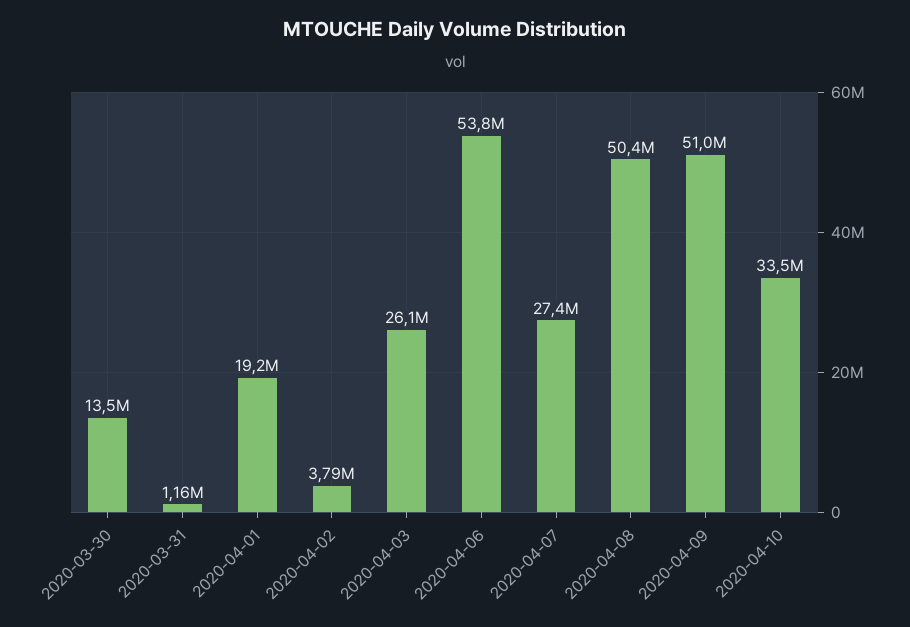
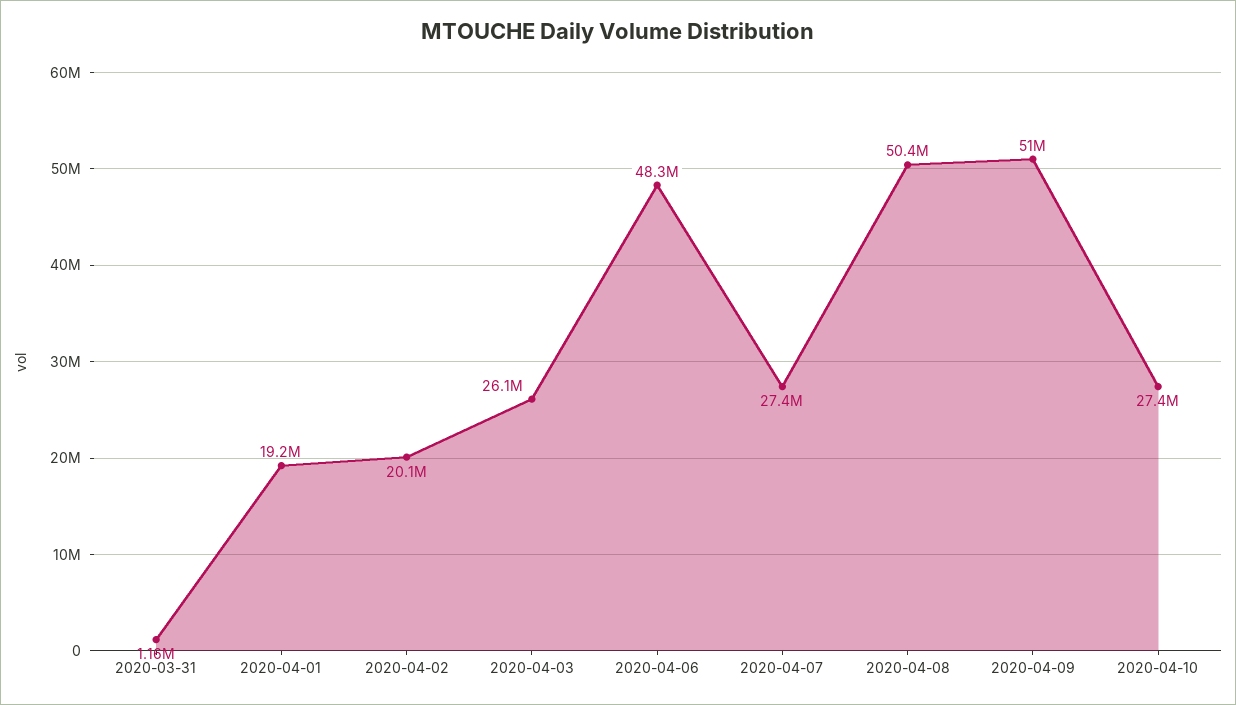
2020-03-30: 13500000 -> none
2020-04-02: 3790000 -> 20100000
2020-04-06: 53800000 -> 48300000
2020-04-10: 33500000 -> 27400000

